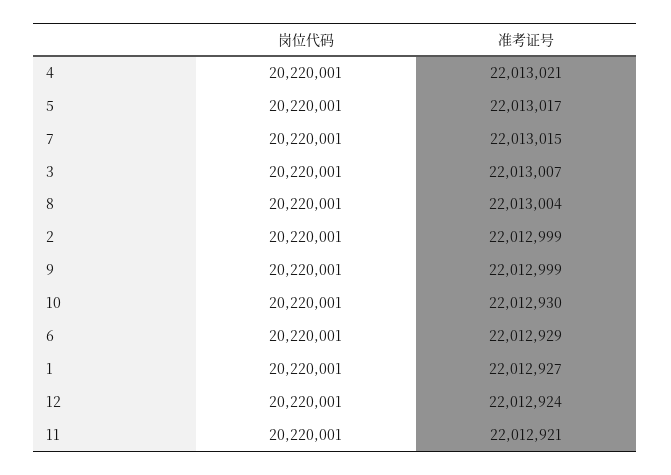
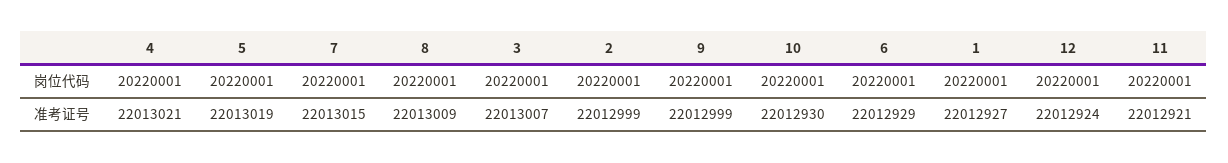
准考证号, 5: 22013017 -> 22013019
准考证号, 8: 22013004 -> 22013009

